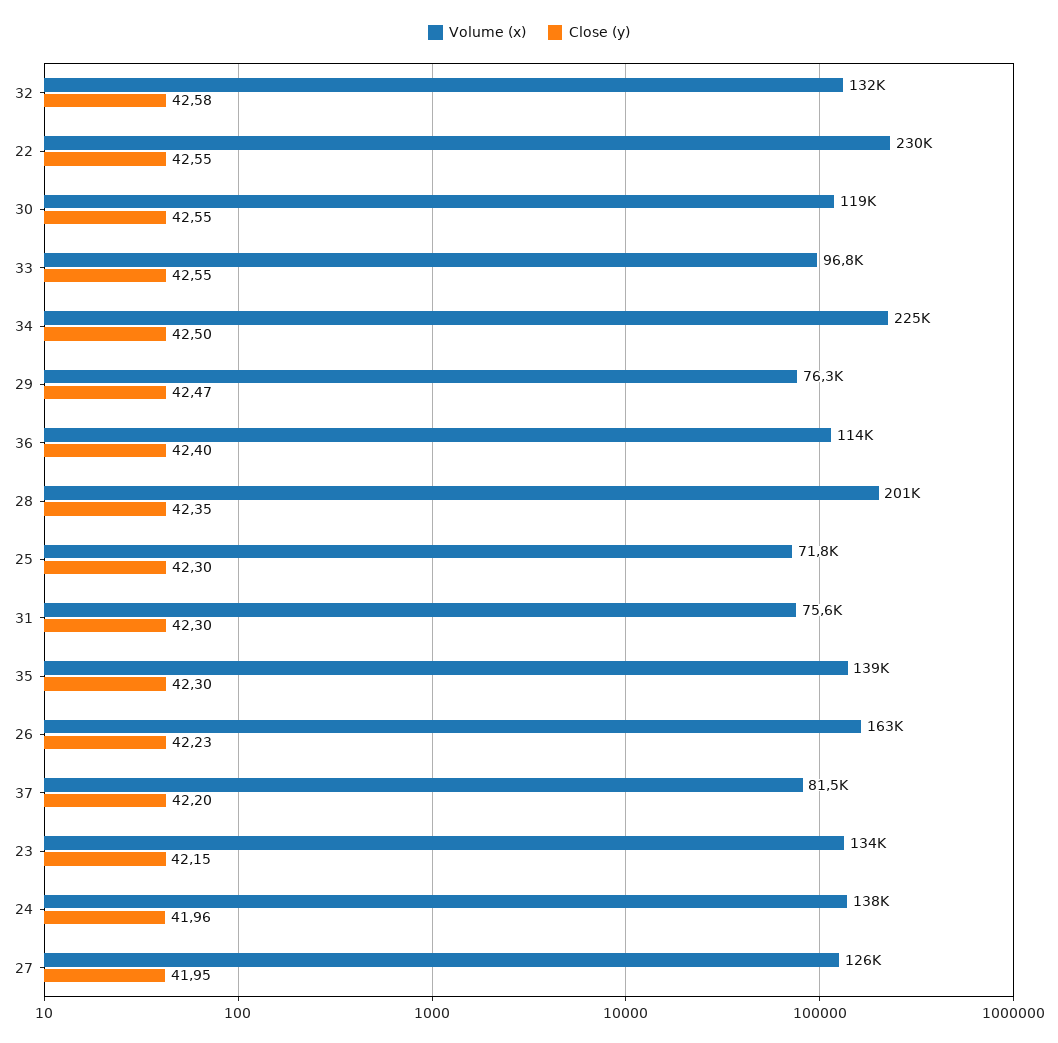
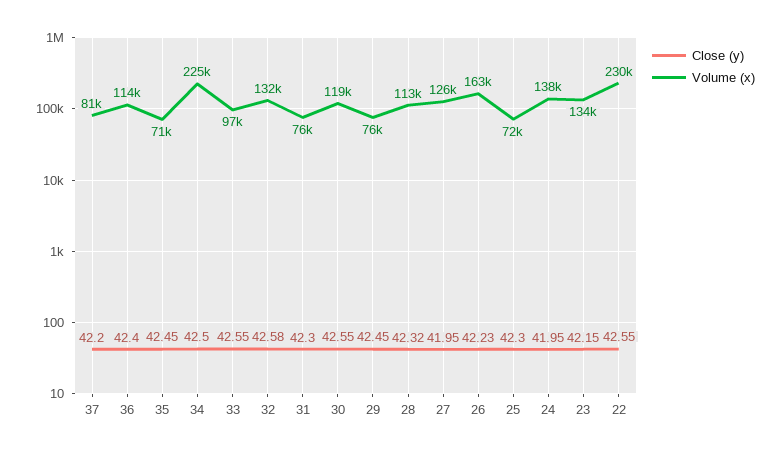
Close (y), 29: 42.47 -> 42.45
Volume (x), 28: 201000 -> 113000
Close (y), 28: 42.35 -> 42.32
Volume (x), 35: 139000 -> 71000
Close (y), 35: 42.3 -> 42.45
Close (y), 24: 41.96 -> 41.95

